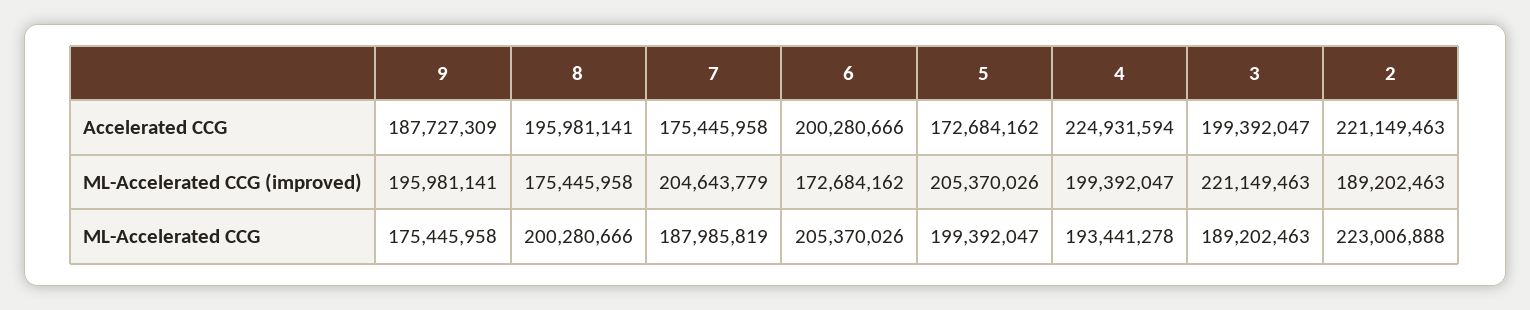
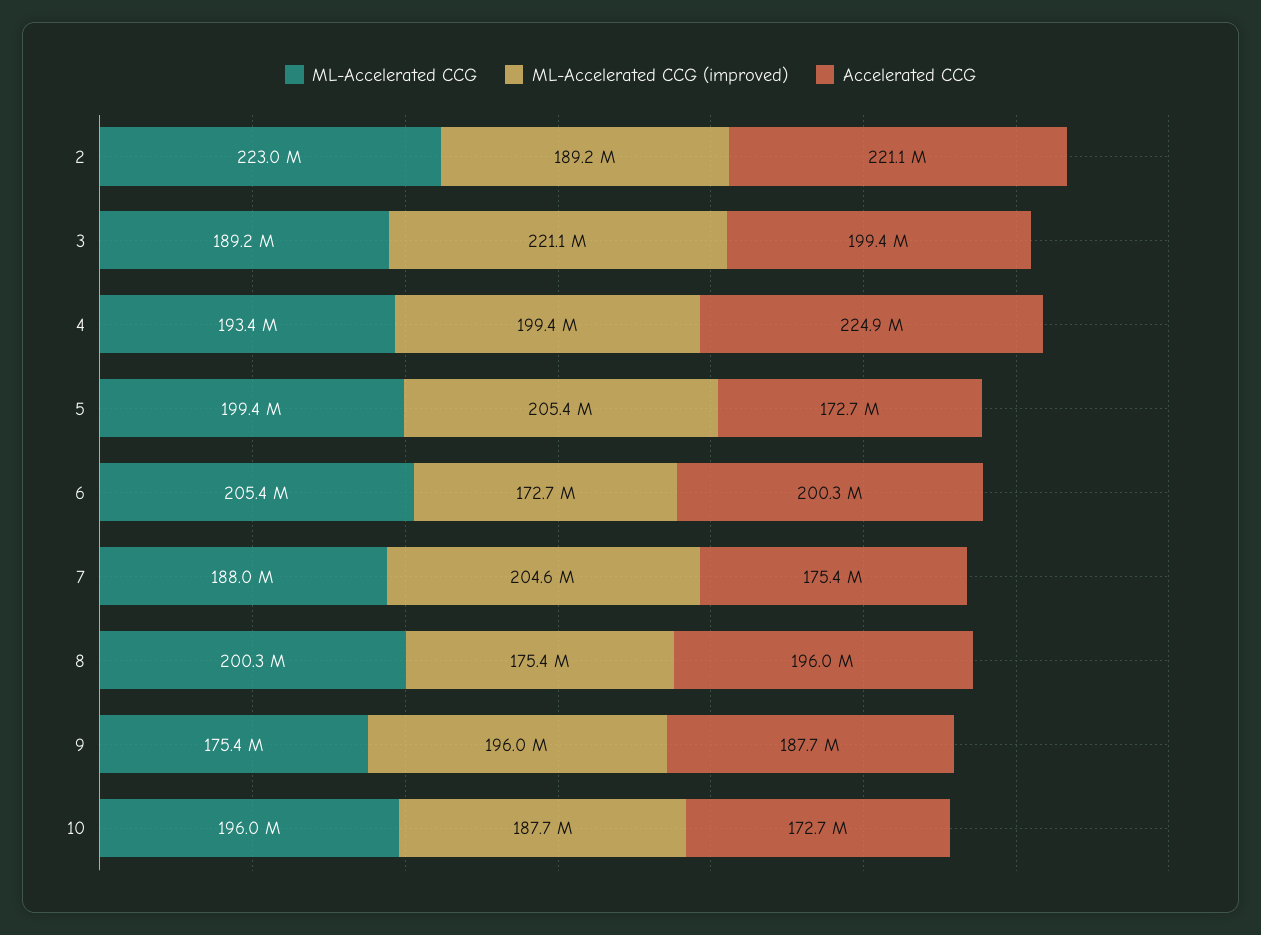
ML-Accelerated CCG, 10: none -> 196000000
ML-Accelerated CCG (improved), 10: none -> 187700000
Accelerated CCG, 10: none -> 172700000

